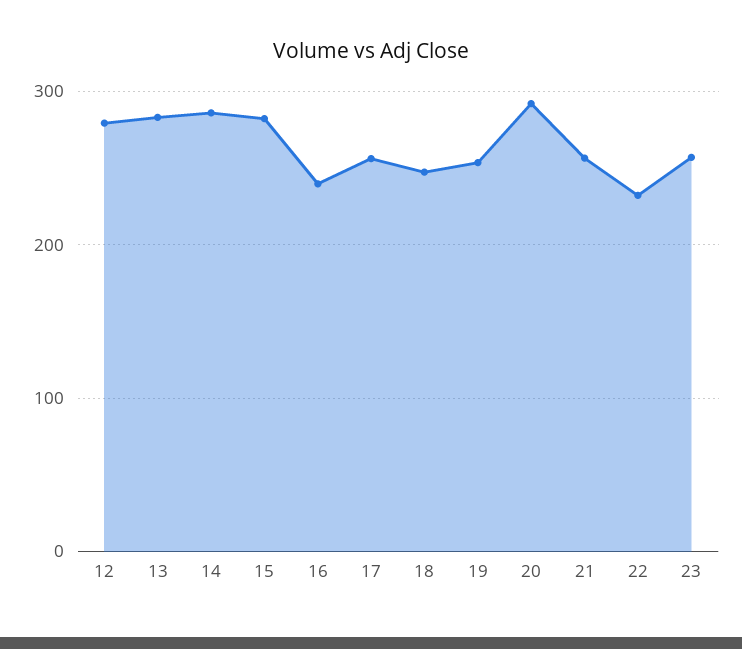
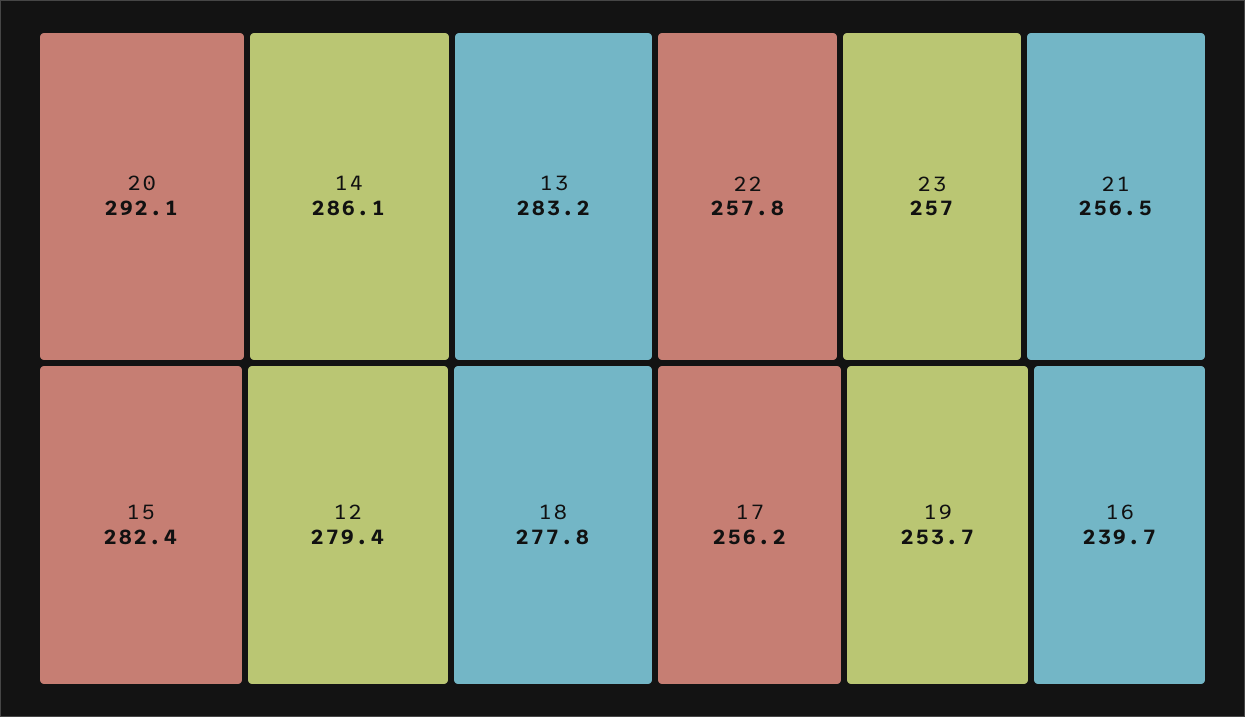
18: 250 -> 277.8
22: 230 -> 257.8

